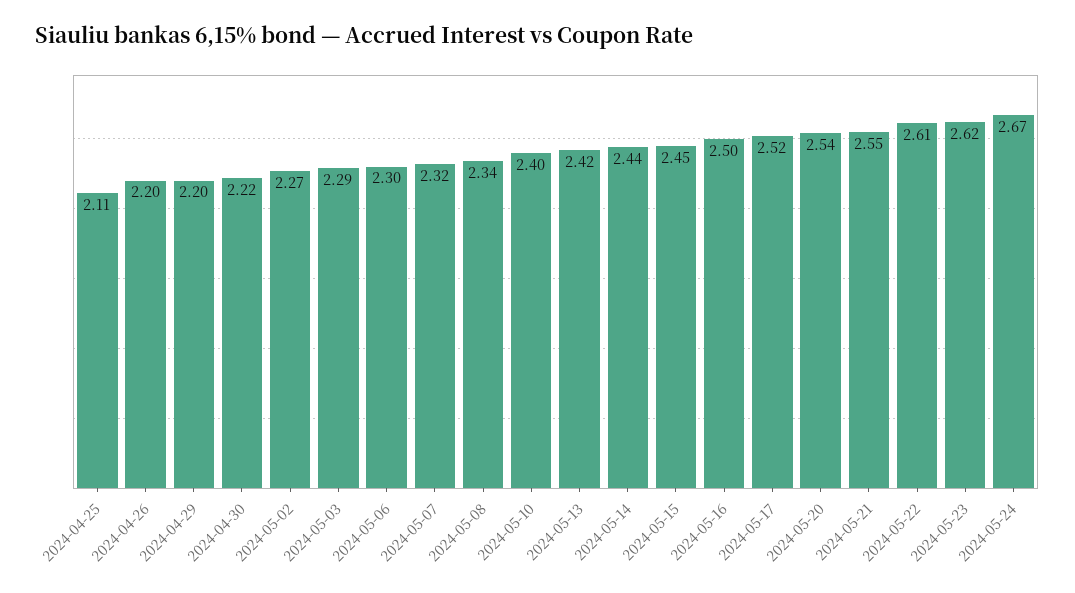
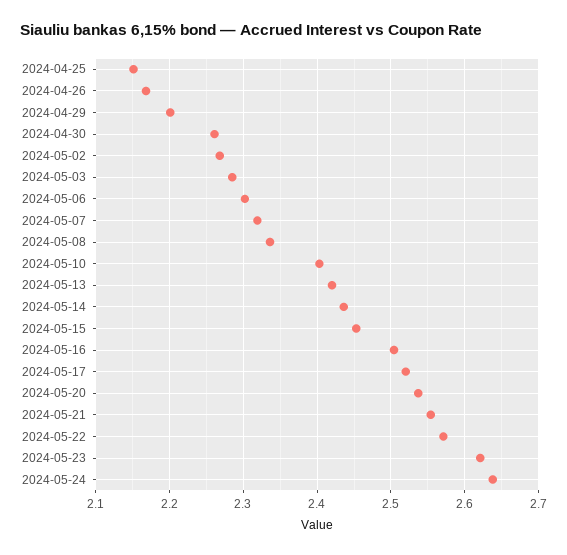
2024-04-25: 2.11 -> 2.15
2024-04-26: 2.2 -> 2.17
2024-04-30: 2.22 -> 2.26
2024-05-22: 2.61 -> 2.57
2024-05-24: 2.67 -> 2.64

